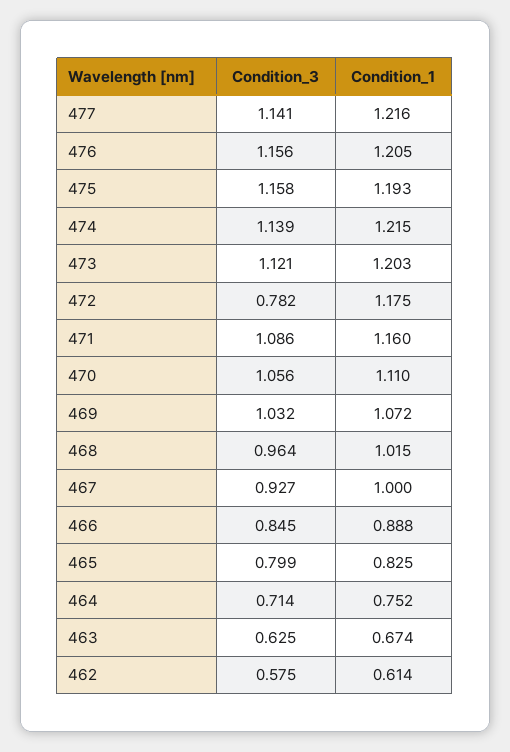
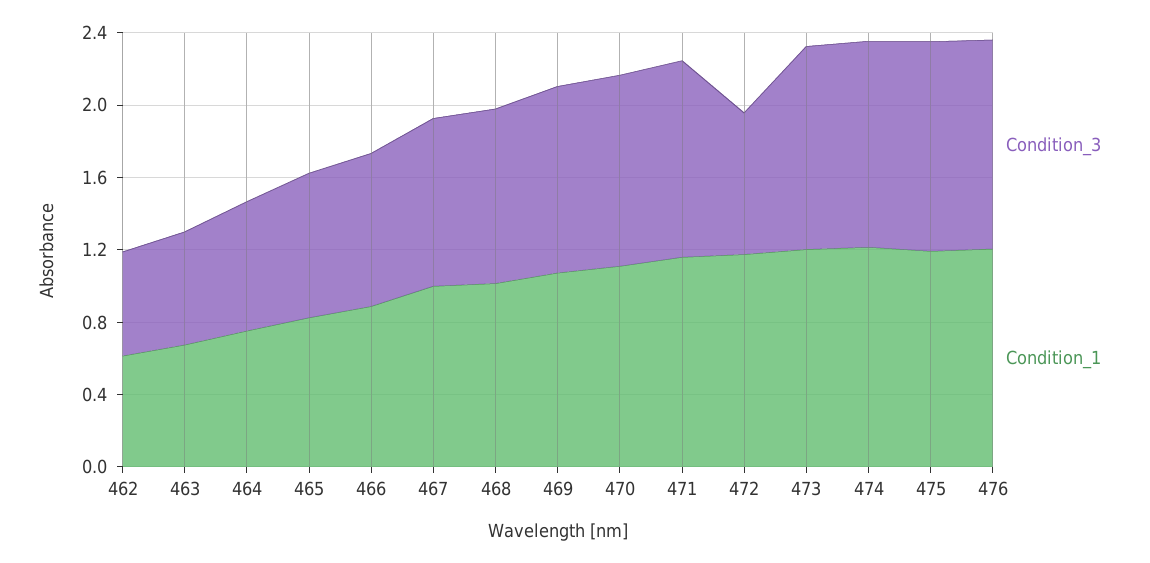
Condition_3, 477: 1.141 -> none
Condition_1, 477: 1.216 -> none

